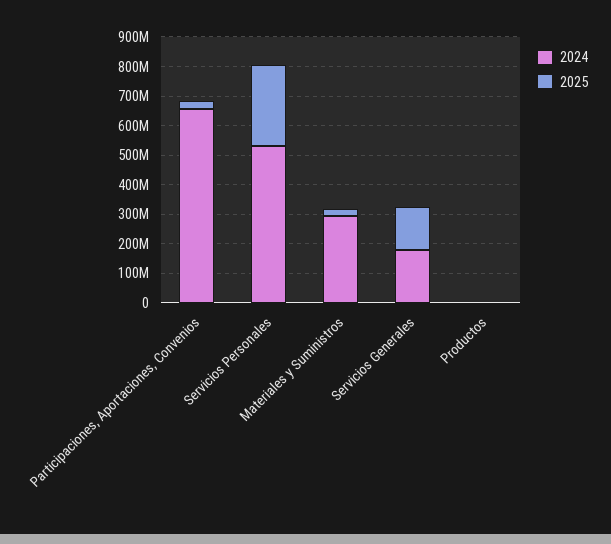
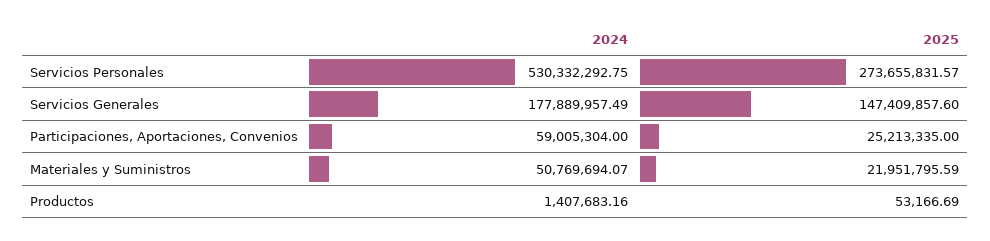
2024, Participaciones, Aportaciones, Convenios: 650000000 -> 59005304
2024, Materiales y Suministros: 300000000 -> 50769694.07

